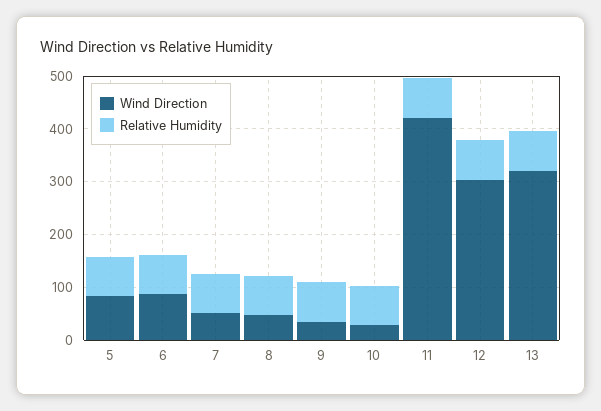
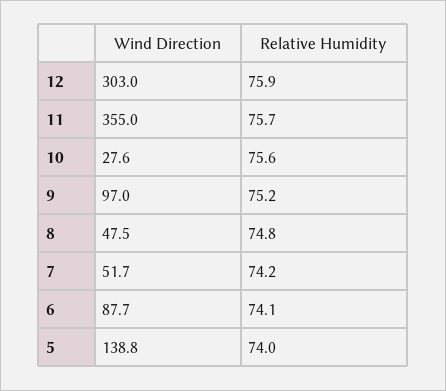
Wind Direction, 5: 80 -> 138.8
Wind Direction, 9: 40 -> 97
Wind Direction, 11: 420 -> 355
Wind Direction, 13: 320 -> none
Relative Humidity, 13: 80 -> none

